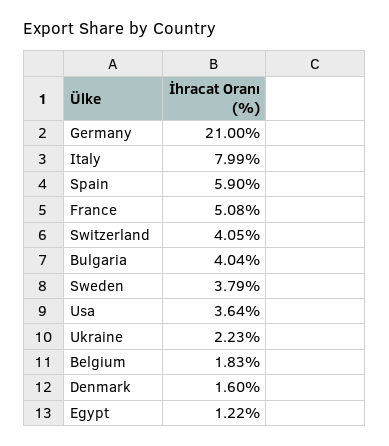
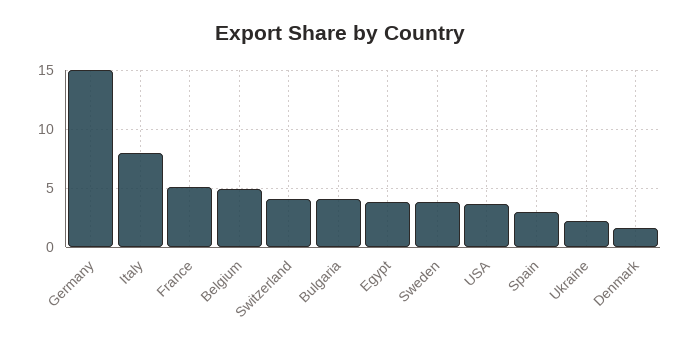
Germany: 21 -> 15
Spain: 5.9 -> 3
Belgium: 1.83 -> 5
Egypt: 1.22 -> 4

